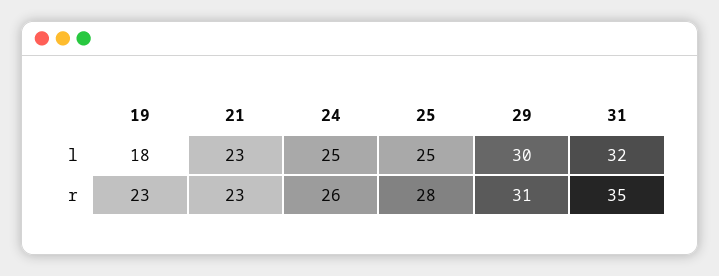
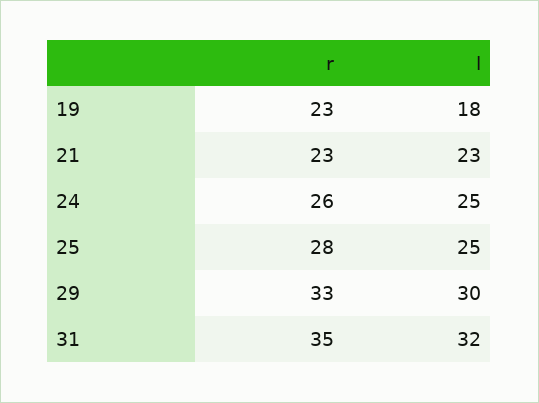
29, r: 31 -> 33

